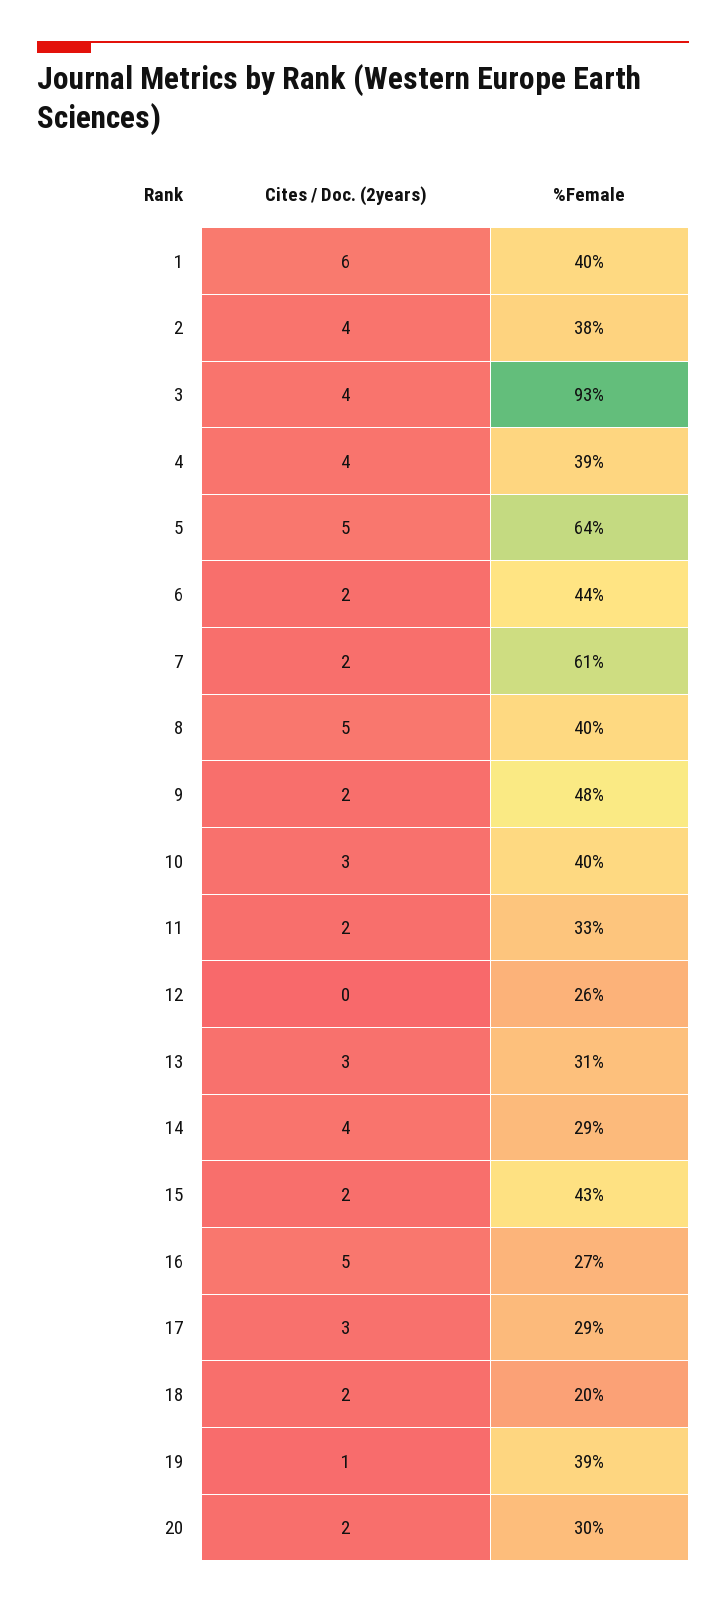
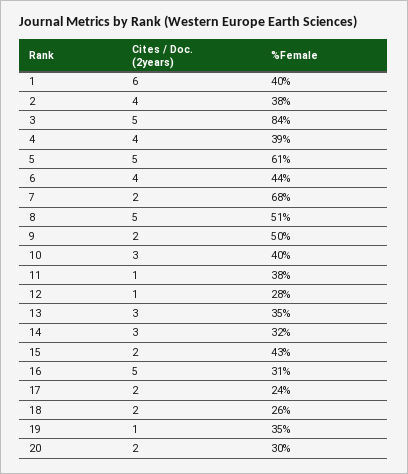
Cites / Doc. (2years), 3: 4 -> 5
%Female, 3: 93 -> 84
%Female, 5: 64 -> 61
Cites / Doc. (2years), 6: 2 -> 4
%Female, 7: 61 -> 68
%Female, 8: 40 -> 51
%Female, 9: 48 -> 50
Cites / Doc. (2years), 11: 2 -> 1
%Female, 11: 33 -> 38
Cites / Doc. (2years), 12: 0 -> 1
%Female, 12: 26 -> 28
%Female, 13: 31 -> 35
Cites / Doc. (2years), 14: 4 -> 3
%Female, 14: 29 -> 32
%Female, 16: 27 -> 31
Cites / Doc. (2years), 17: 3 -> 2
%Female, 17: 29 -> 24
%Female, 18: 20 -> 26
%Female, 19: 39 -> 35

